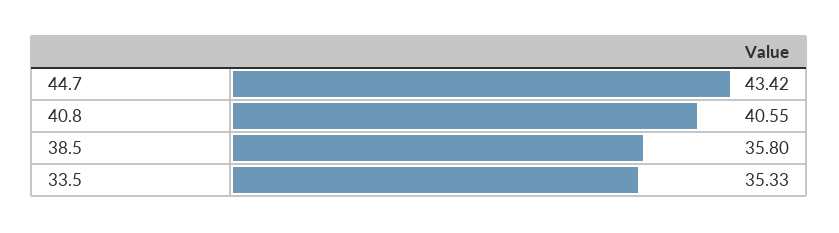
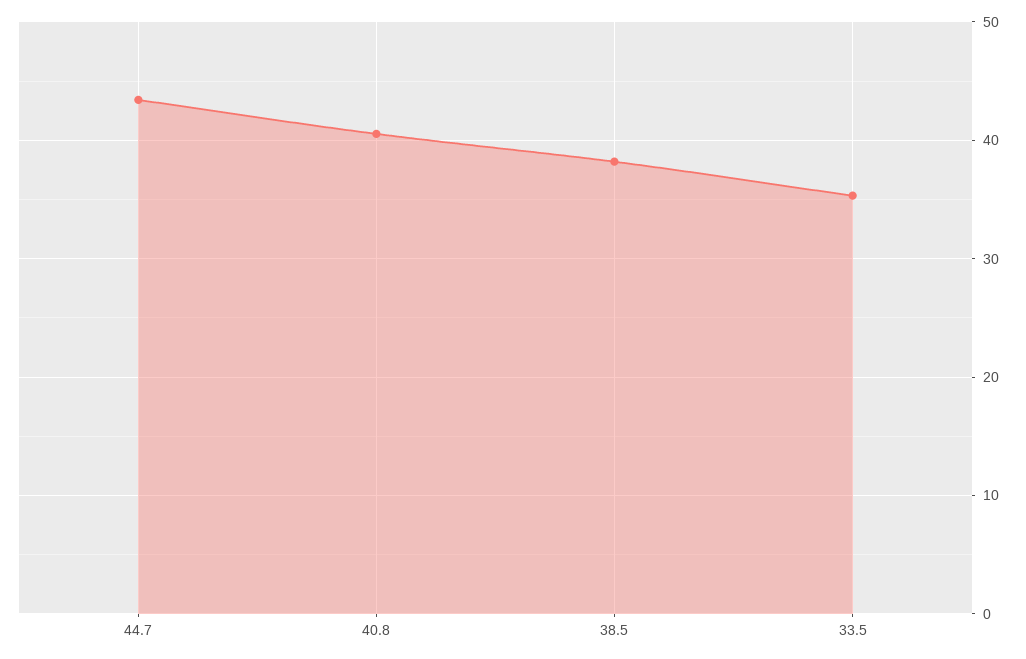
38.5: 35.8 -> 38

